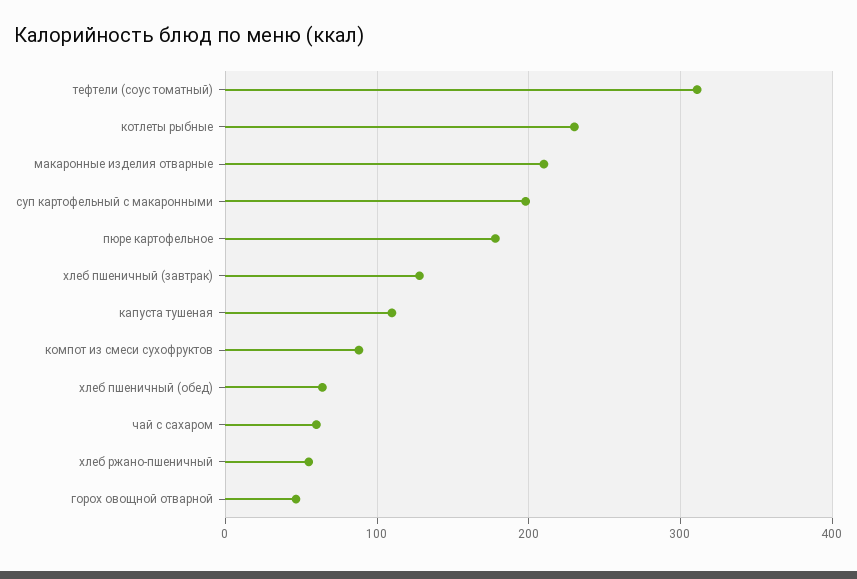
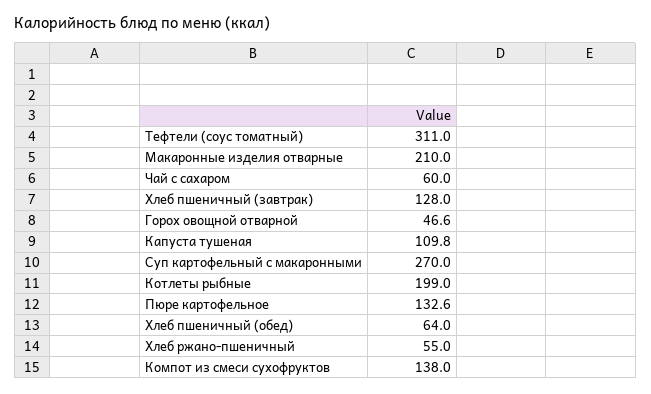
котлеты рыбные: 230 -> 199
суп картофельный с макаронными: 200 -> 270
пюре картофельное: 180 -> 132.6
компот из смеси сухофруктов: 90 -> 138

